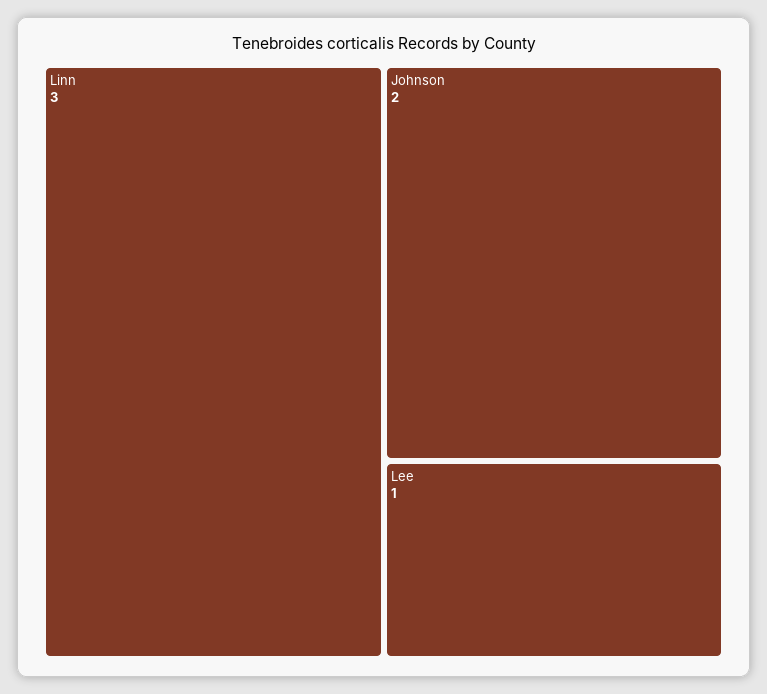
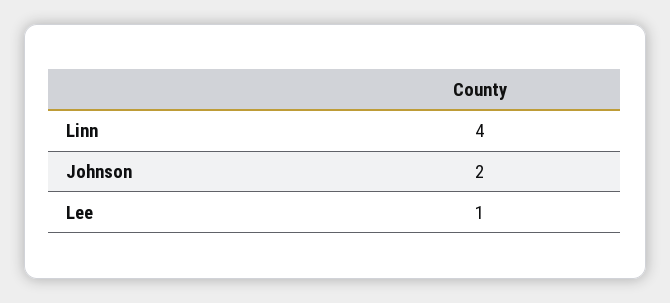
Linn: 3 -> 4

